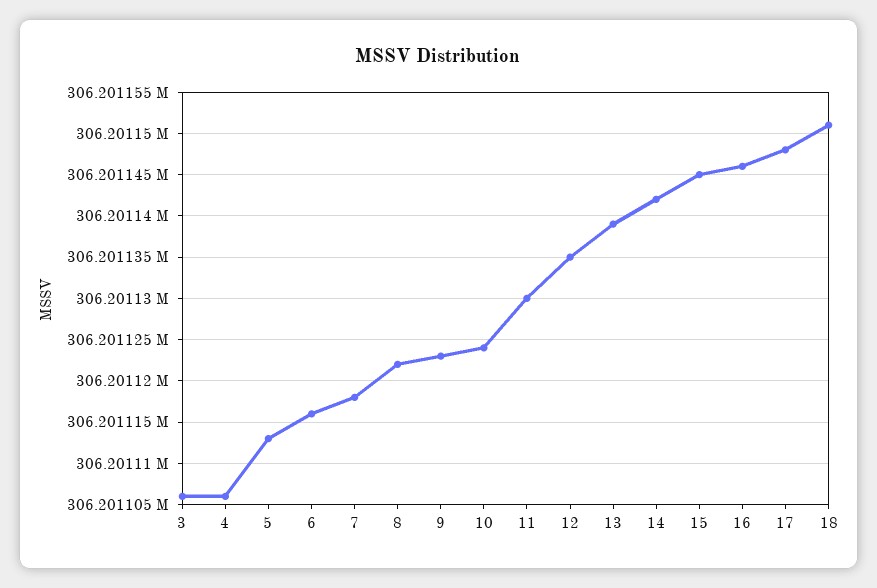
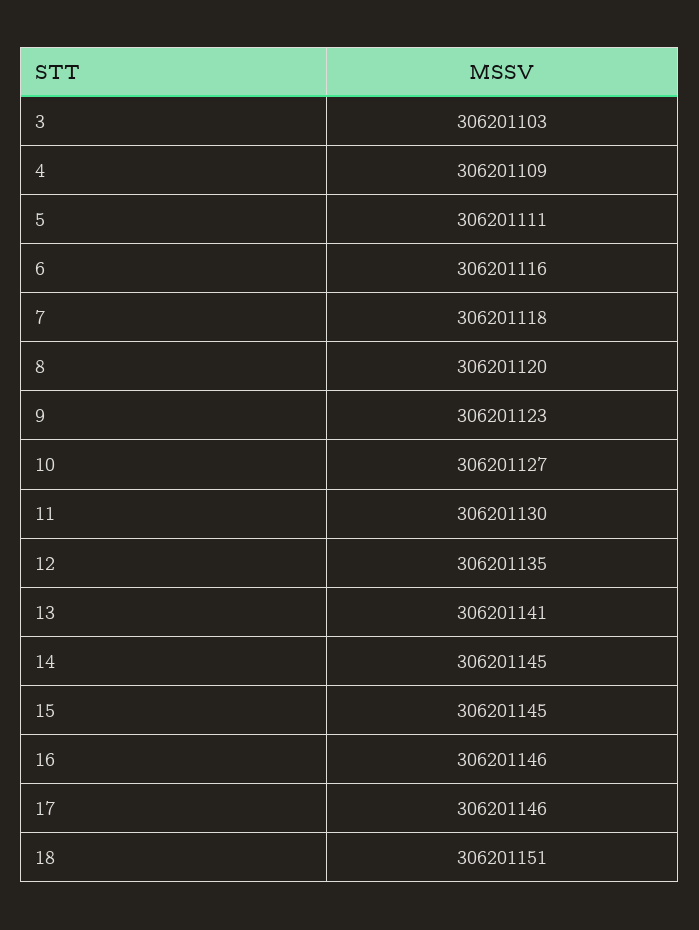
3: 306201106 -> 306201103
4: 306201106 -> 306201109
5: 306201113 -> 306201111
8: 306201122 -> 306201120
10: 306201124 -> 306201127
13: 306201139 -> 306201141
14: 306201142 -> 306201145
17: 306201148 -> 306201146

